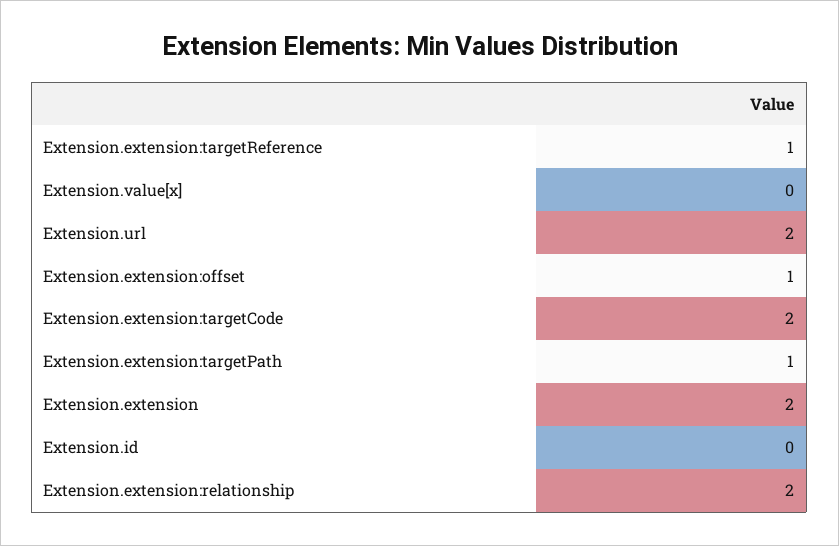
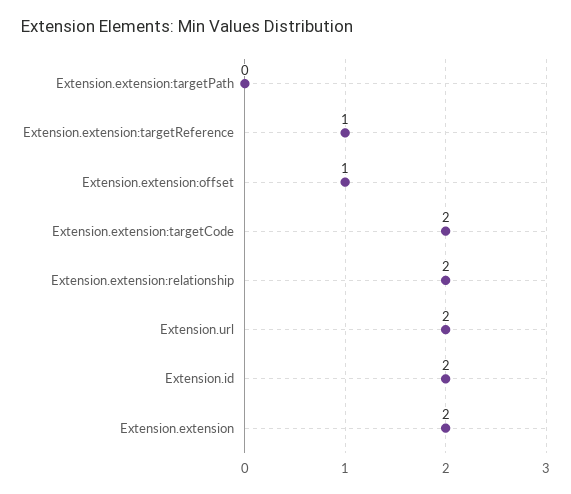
Extension.value[x]: 0 -> none
Extension.extension:targetPath: 1 -> 0
Extension.id: 0 -> 2

